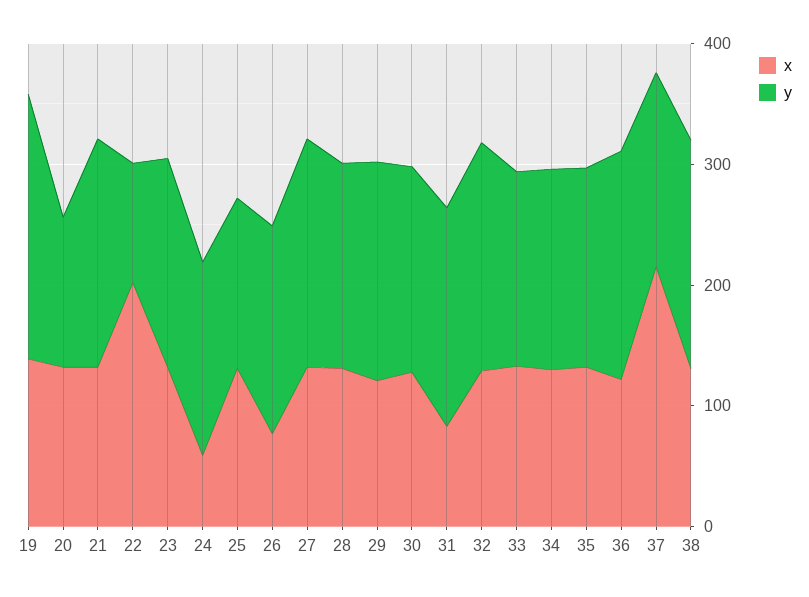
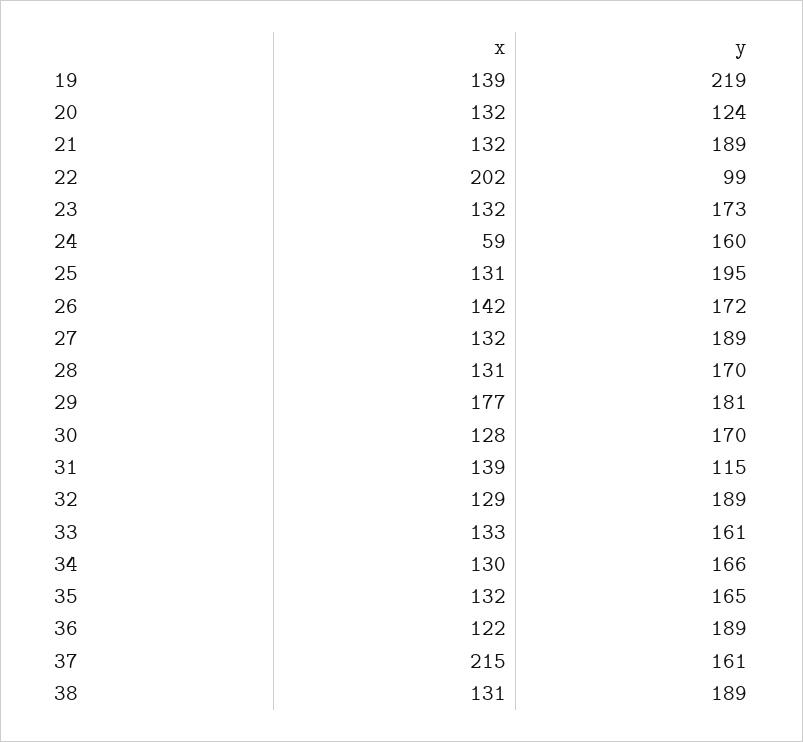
y, 25: 140 -> 195
x, 26: 80 -> 142
x, 29: 120 -> 177
x, 31: 80 -> 139
y, 31: 180 -> 115

